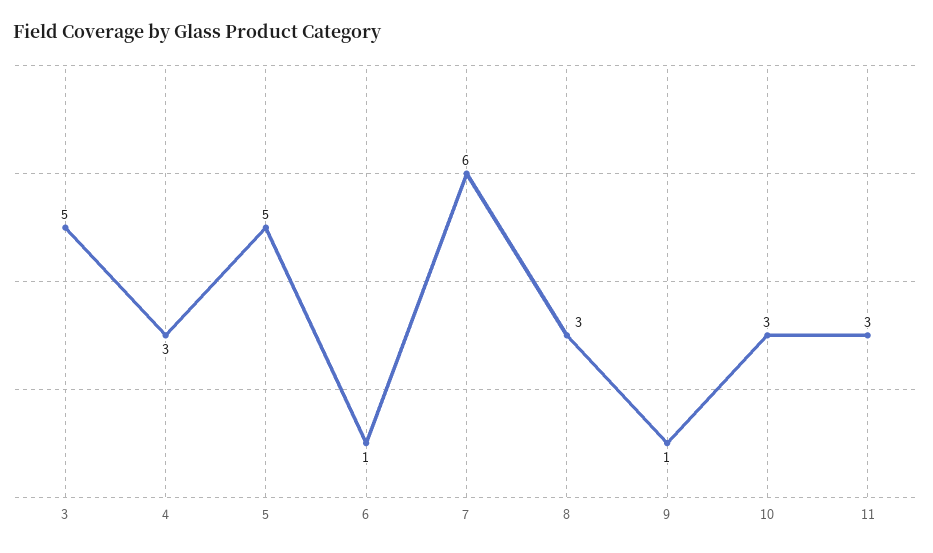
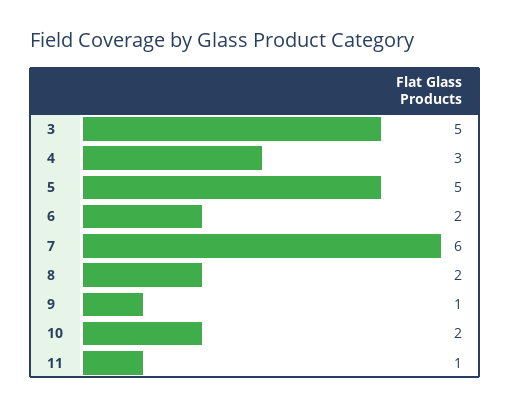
6: 1 -> 2
8: 3 -> 2
10: 3 -> 2
11: 3 -> 1

